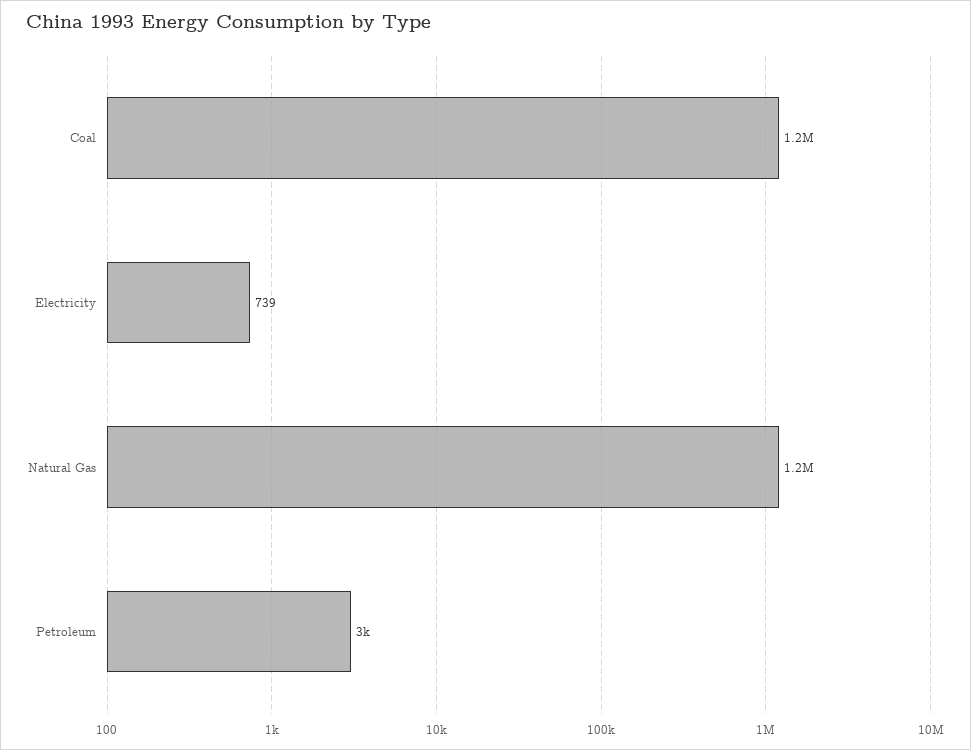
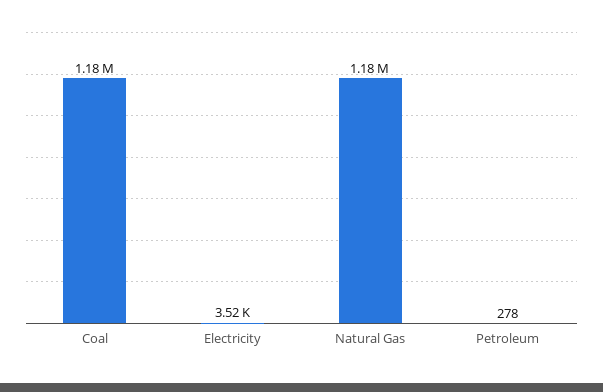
Electricity: 739 -> 3520
Petroleum: 3000 -> 278

